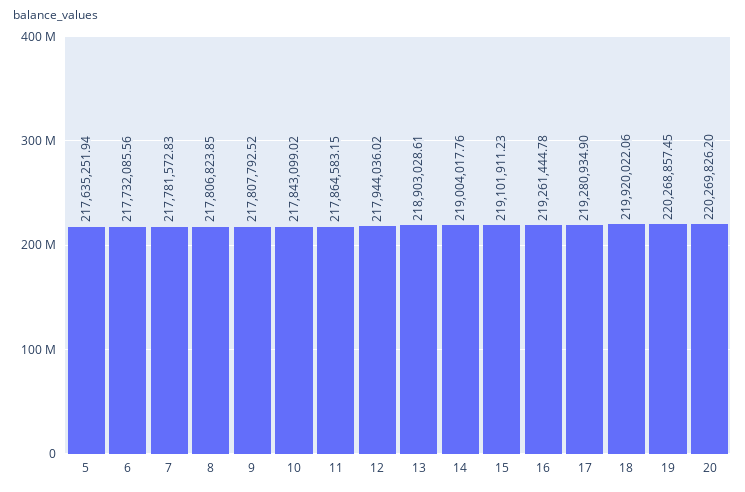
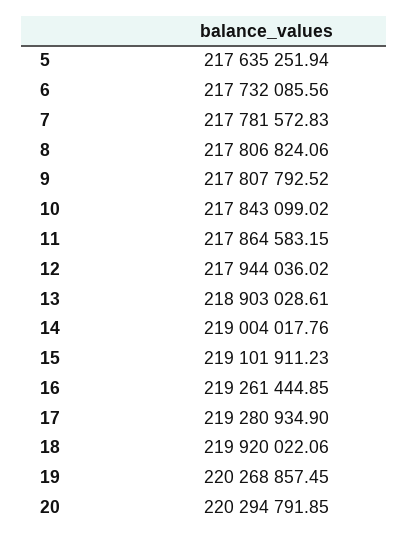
8: 217806823.85 -> 217806824.06
16: 219261444.78 -> 219261444.85
20: 220269826.2 -> 220294791.85

